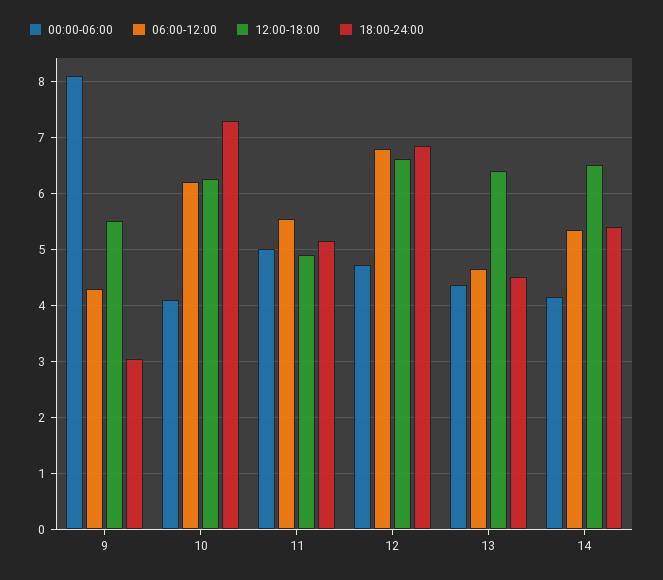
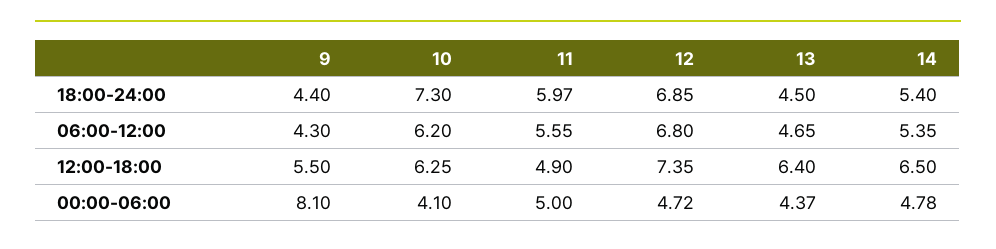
18:00-24:00, 9: 3 -> 4.4
18:00-24:00, 11: 5.2 -> 5.97
12:00-18:00, 12: 6.6 -> 7.35
00:00-06:00, 14: 4.2 -> 4.78

